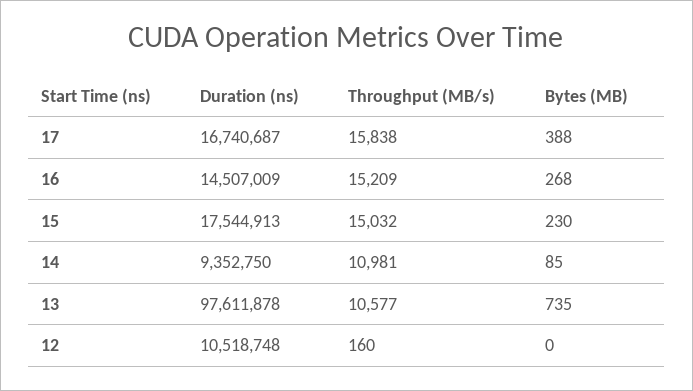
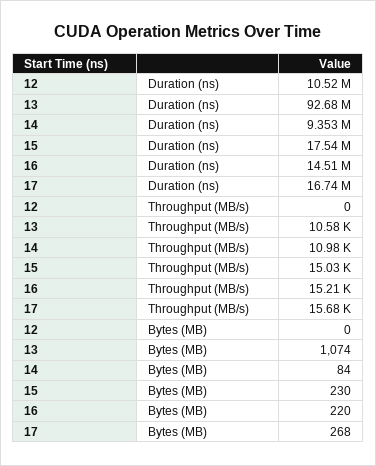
Throughput (MB/s), 17: 15838 -> 15680
Bytes (MB), 17: 388 -> 268
Bytes (MB), 16: 268 -> 220
Bytes (MB), 14: 85 -> 84
Duration (ns), 13: 97611878 -> 92680000
Bytes (MB), 13: 735 -> 1074
Throughput (MB/s), 12: 160 -> 0

